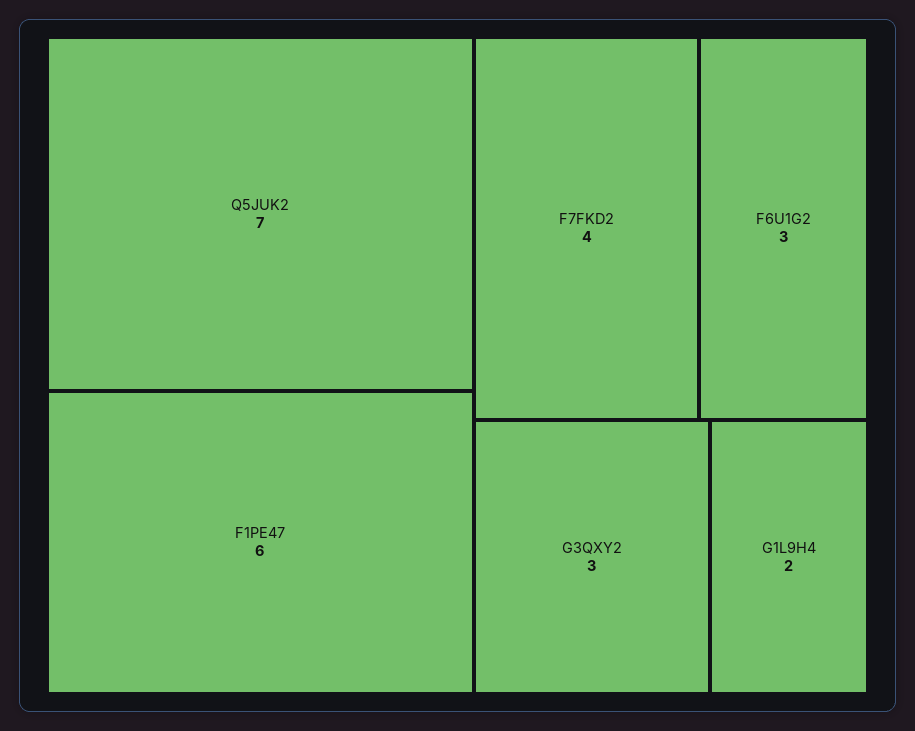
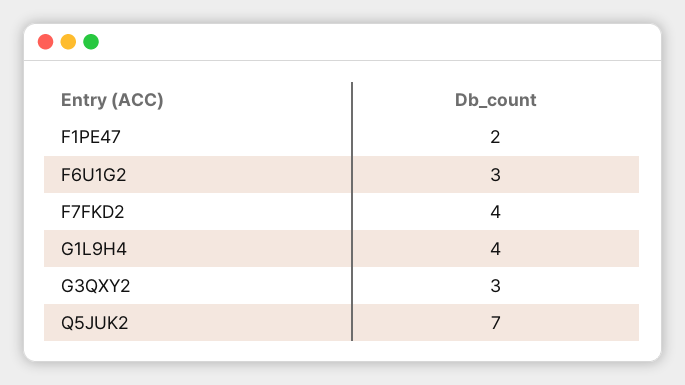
F1PE47: 6 -> 2
G1L9H4: 2 -> 4

